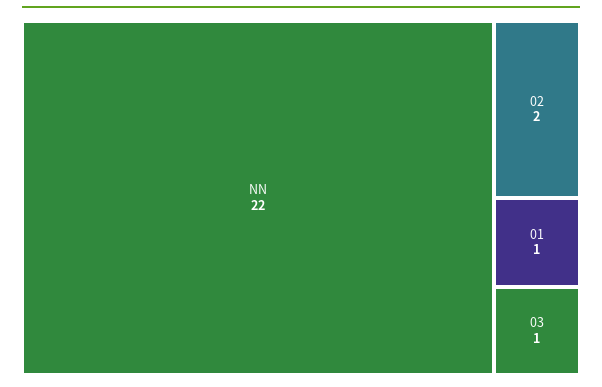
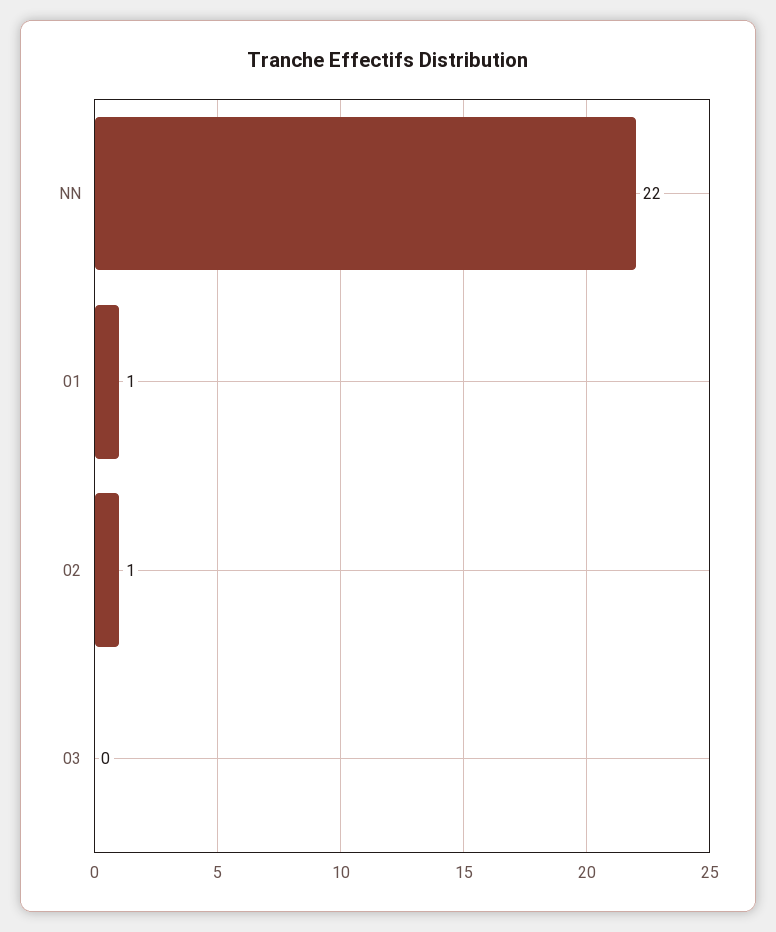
02: 2 -> 1
03: 1 -> 0

